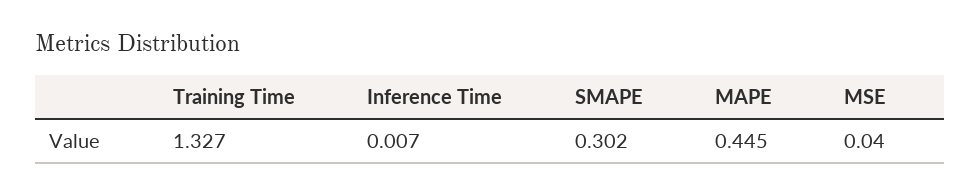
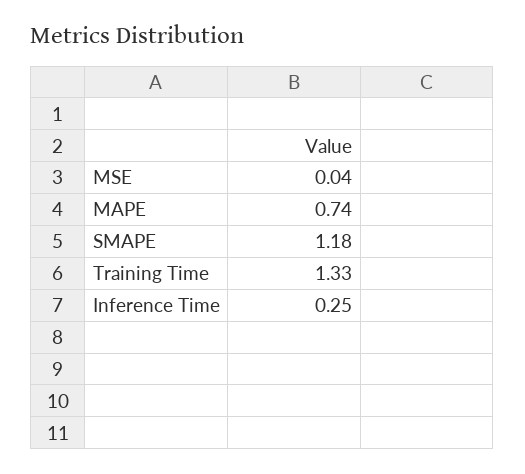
Inference Time: 0.007 -> 0.25
SMAPE: 0.302 -> 1.18
MAPE: 0.445 -> 0.74

